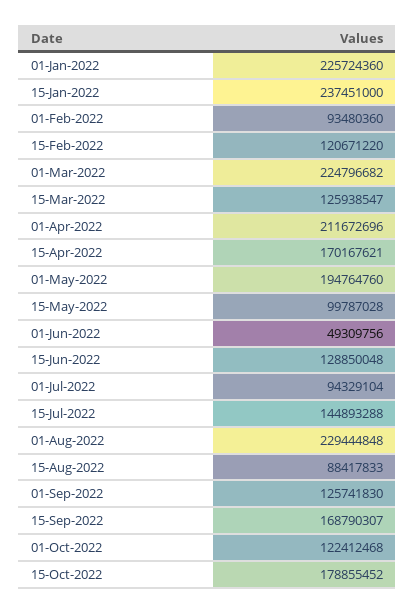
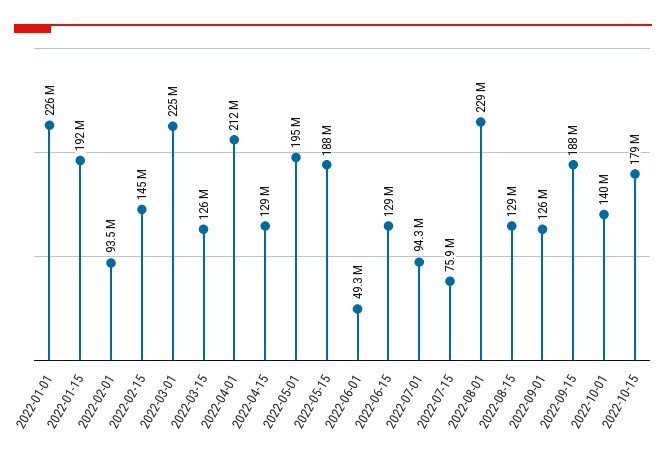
15-Jan-2022: 237451000 -> 192000000
15-Feb-2022: 120671220 -> 145000000
15-Apr-2022: 170167621 -> 129000000
15-May-2022: 99787028 -> 188000000
15-Jul-2022: 144893288 -> 75900000
15-Aug-2022: 88417833 -> 129000000
15-Sep-2022: 168790307 -> 188000000
01-Oct-2022: 122412468 -> 140000000

